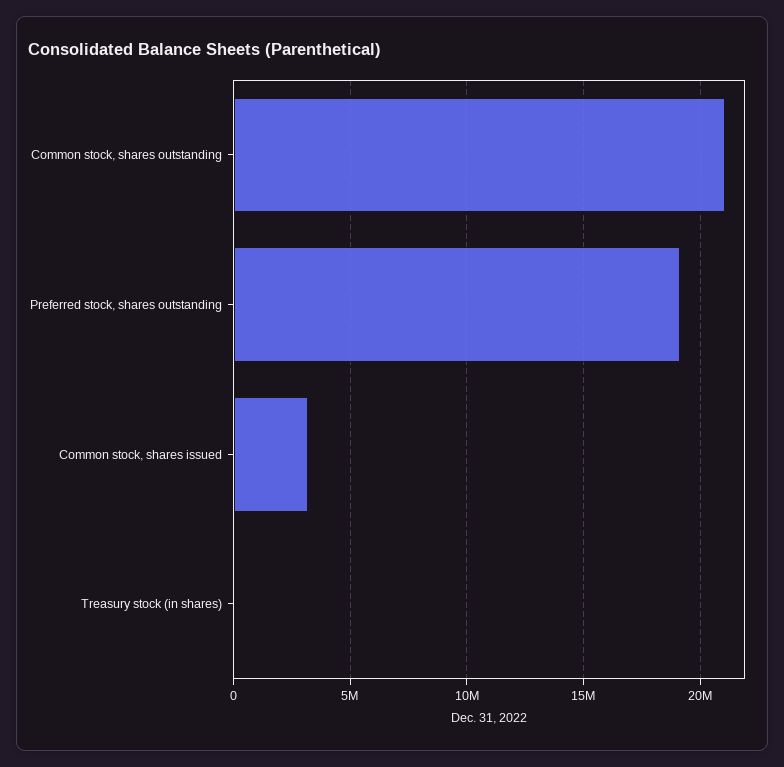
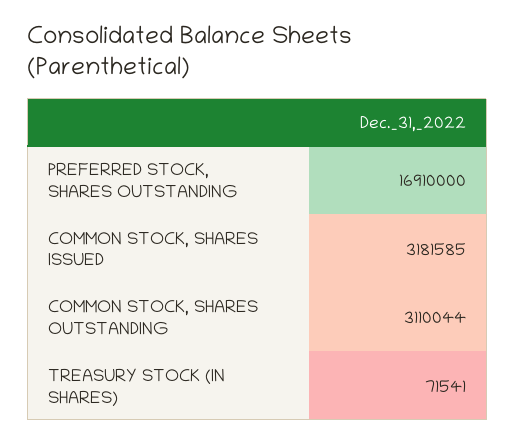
Common stock, shares outstanding: 21000000 -> 3110044
Preferred stock, shares outstanding: 19000000 -> 16910000

